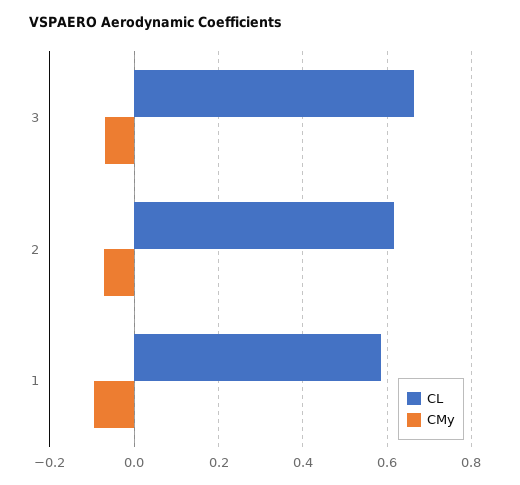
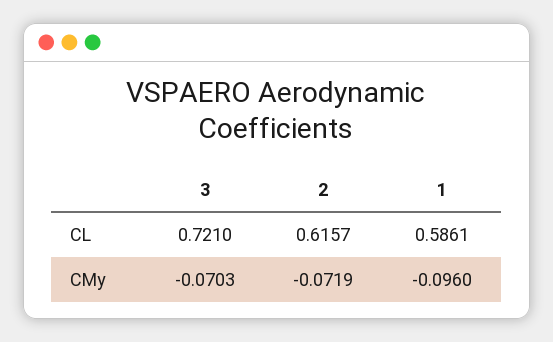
CL, 3: 0.66 -> 0.721

